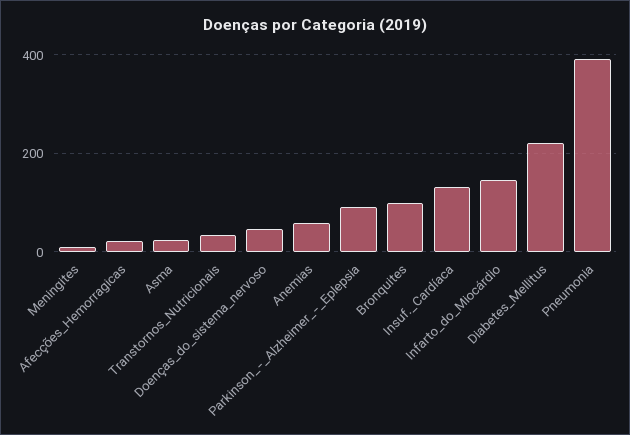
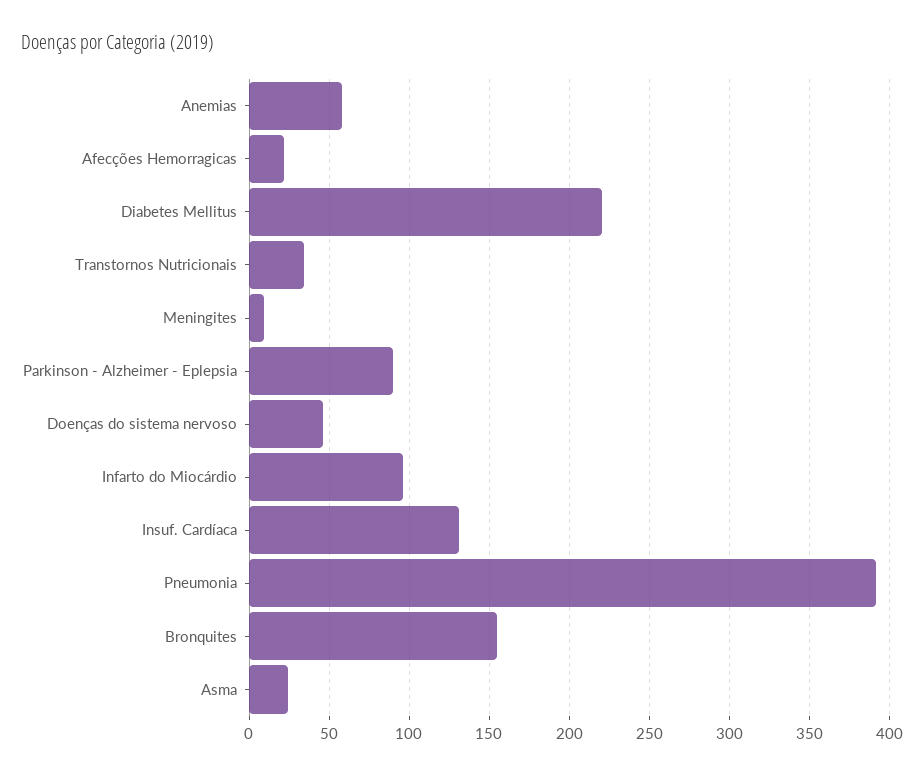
Bronquites: 100 -> 155
Infarto_do_Miocárdio: 140 -> 95

